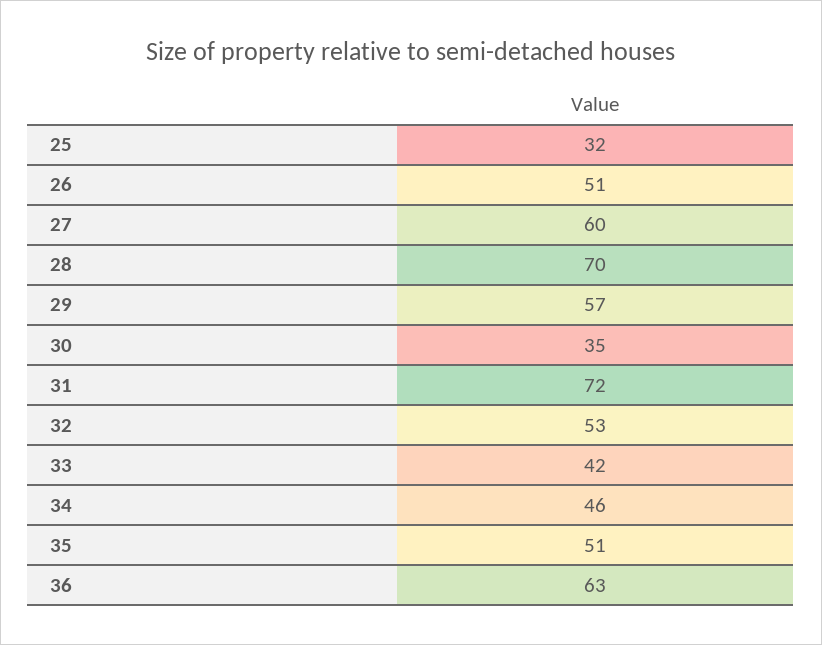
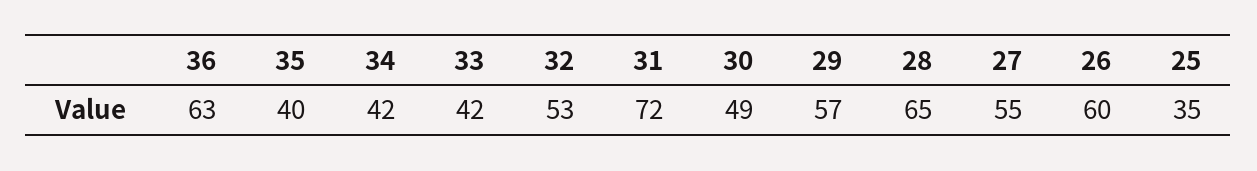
25: 32 -> 35
26: 51 -> 60
27: 60 -> 55
28: 70 -> 65
30: 35 -> 49
34: 46 -> 42
35: 51 -> 40

